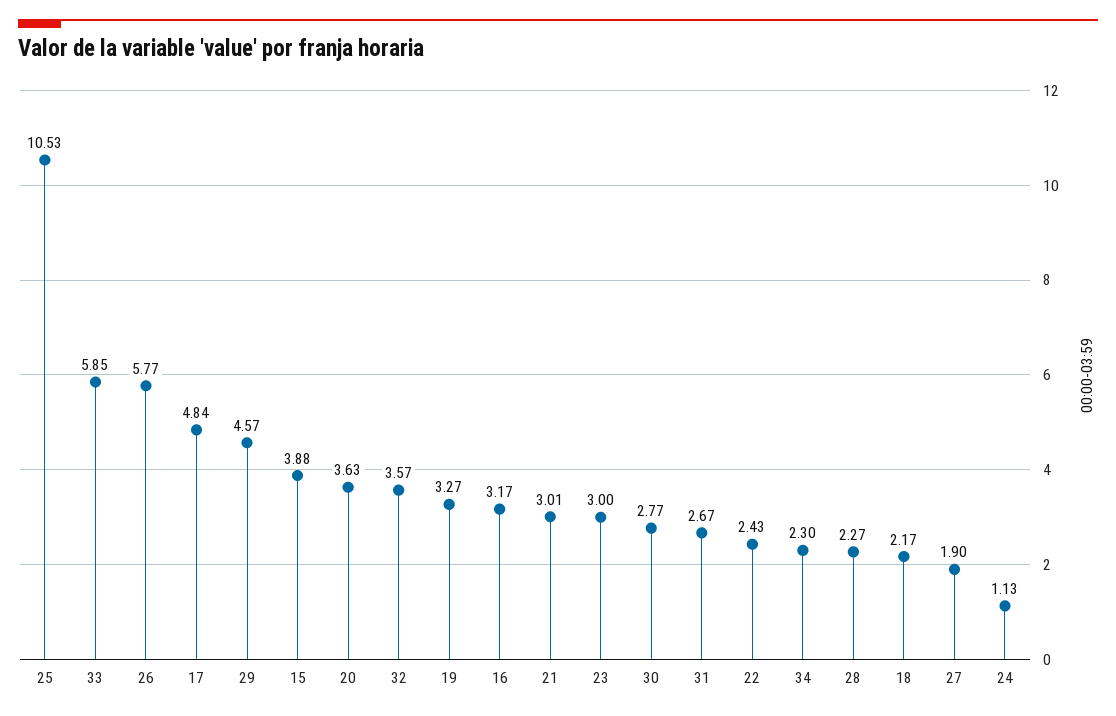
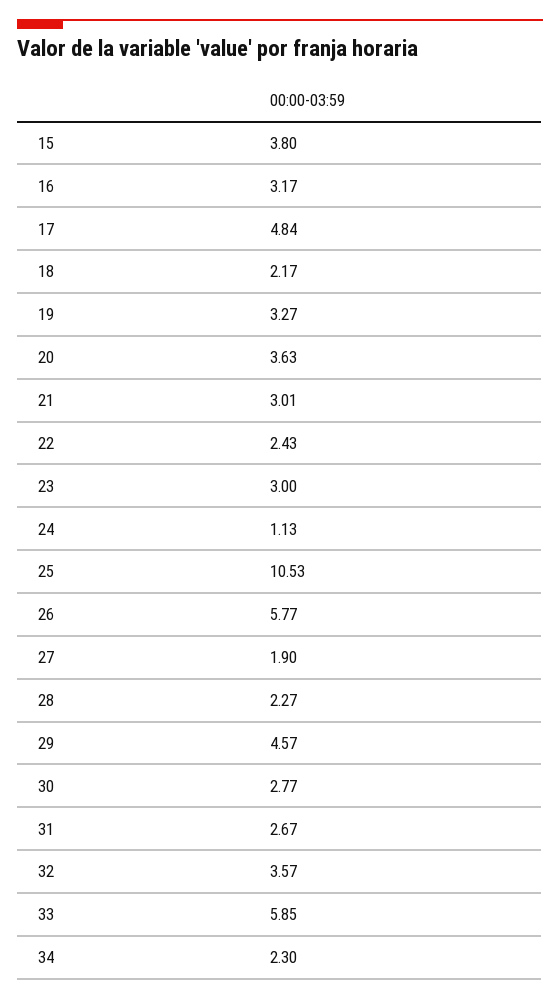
15: 3.88 -> 3.8

